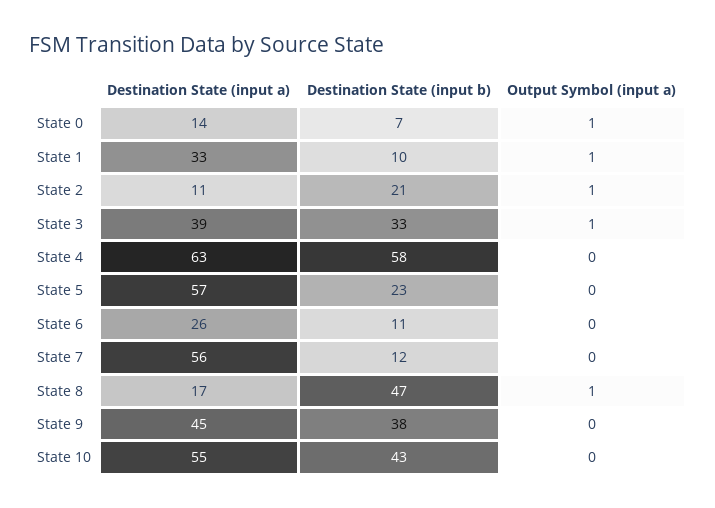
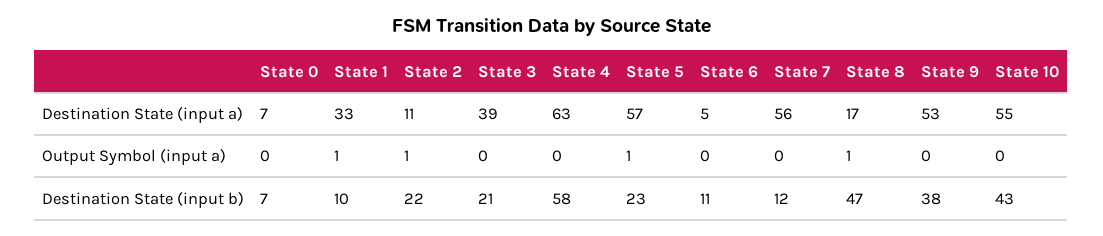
Destination State (input a), State 0: 14 -> 7
Output Symbol (input a), State 0: 1 -> 0
Destination State (input b), State 2: 21 -> 22
Destination State (input b), State 3: 33 -> 21
Output Symbol (input a), State 3: 1 -> 0
Output Symbol (input a), State 5: 0 -> 1
Destination State (input a), State 6: 26 -> 5
Destination State (input a), State 9: 45 -> 53

